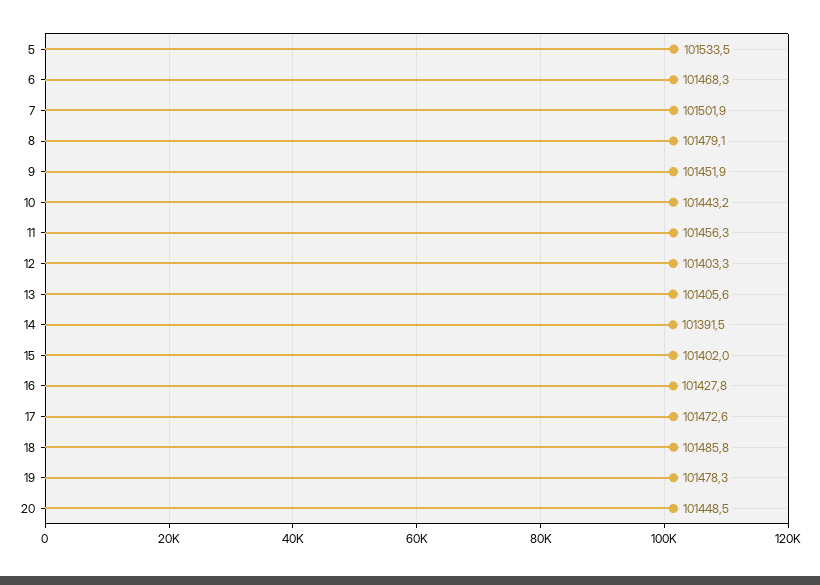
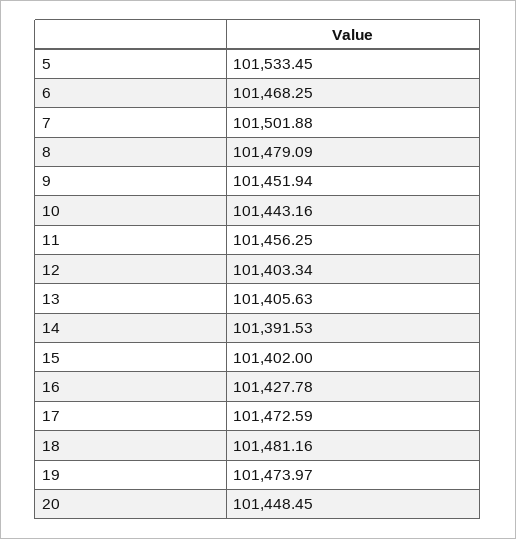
18: 101485.8 -> 101481.16
19: 101478.3 -> 101473.97

